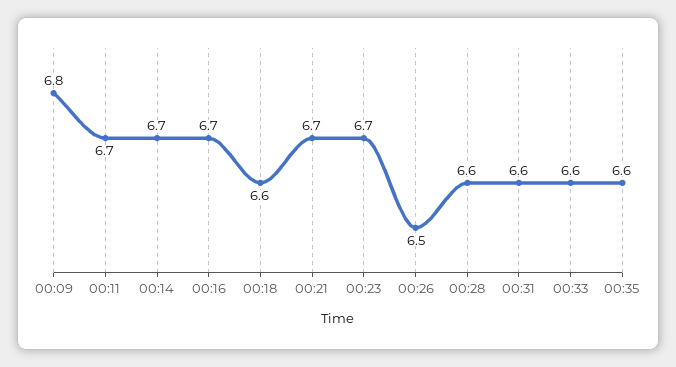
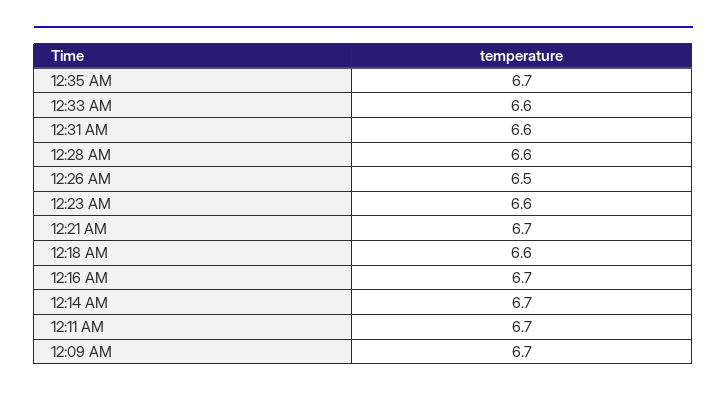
00:09: 6.8 -> 6.7
00:23: 6.7 -> 6.6
00:35: 6.6 -> 6.7

